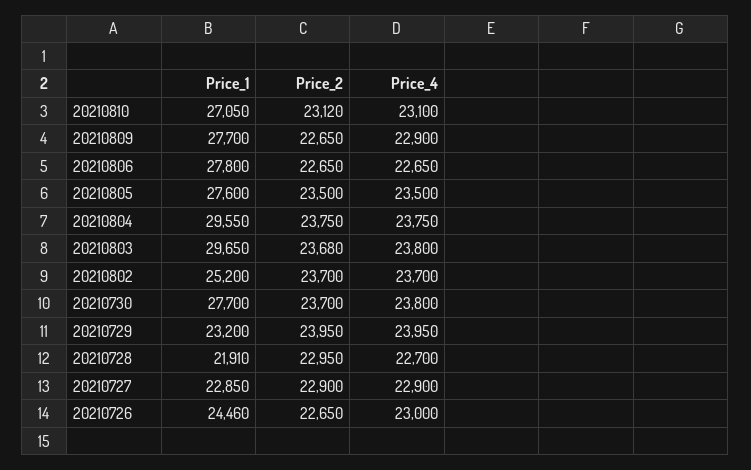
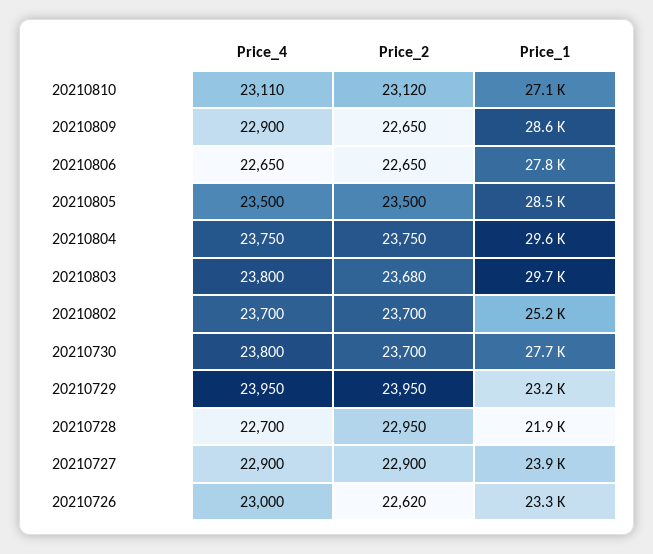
Price_4, 20210810: 23100 -> 23110
Price_1, 20210809: 27700 -> 28600
Price_1, 20210805: 27600 -> 28500
Price_1, 20210727: 22850 -> 23900
Price_1, 20210726: 24460 -> 23300
Price_2, 20210726: 22650 -> 22620

